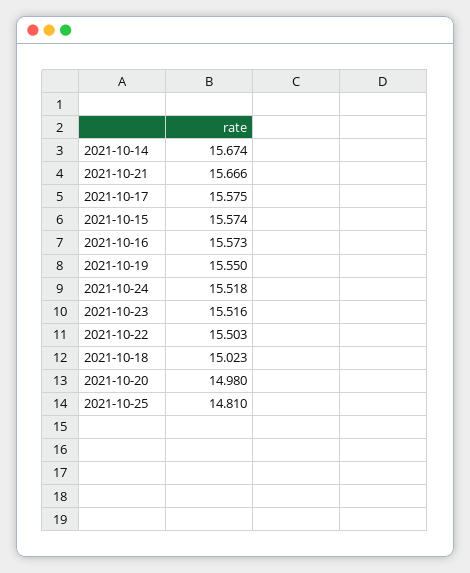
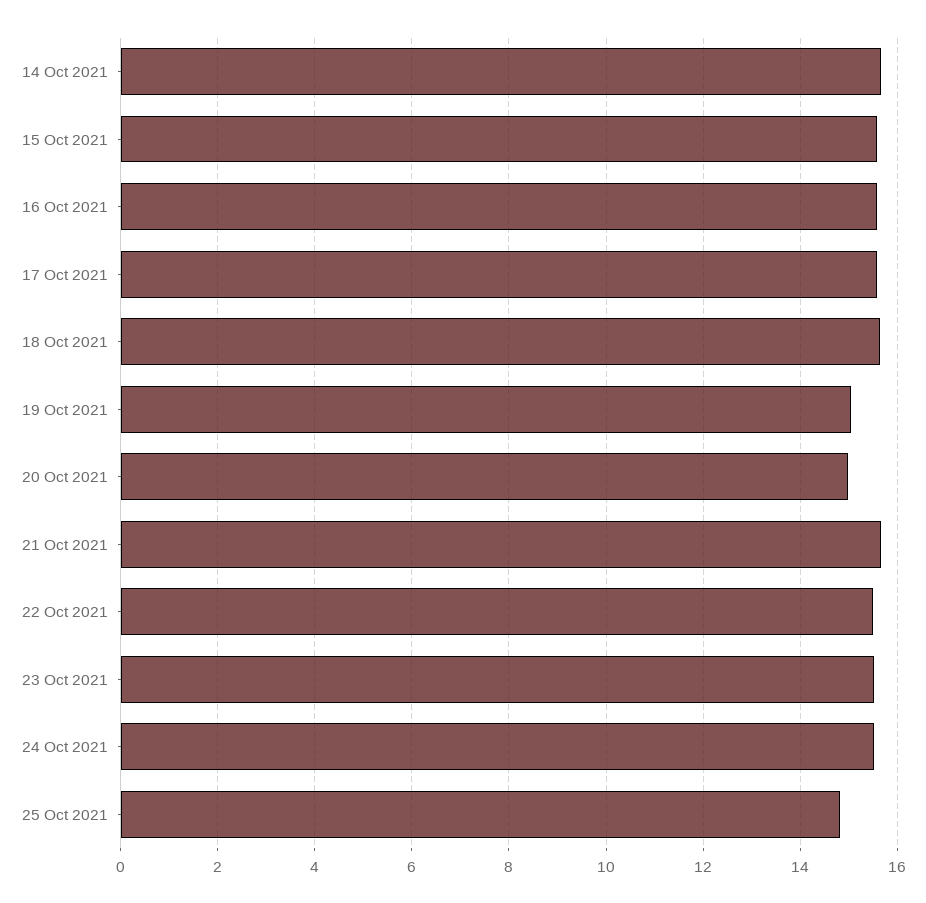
2021-10-19: 15.55 -> 15
2021-10-18: 15.023 -> 15.6

